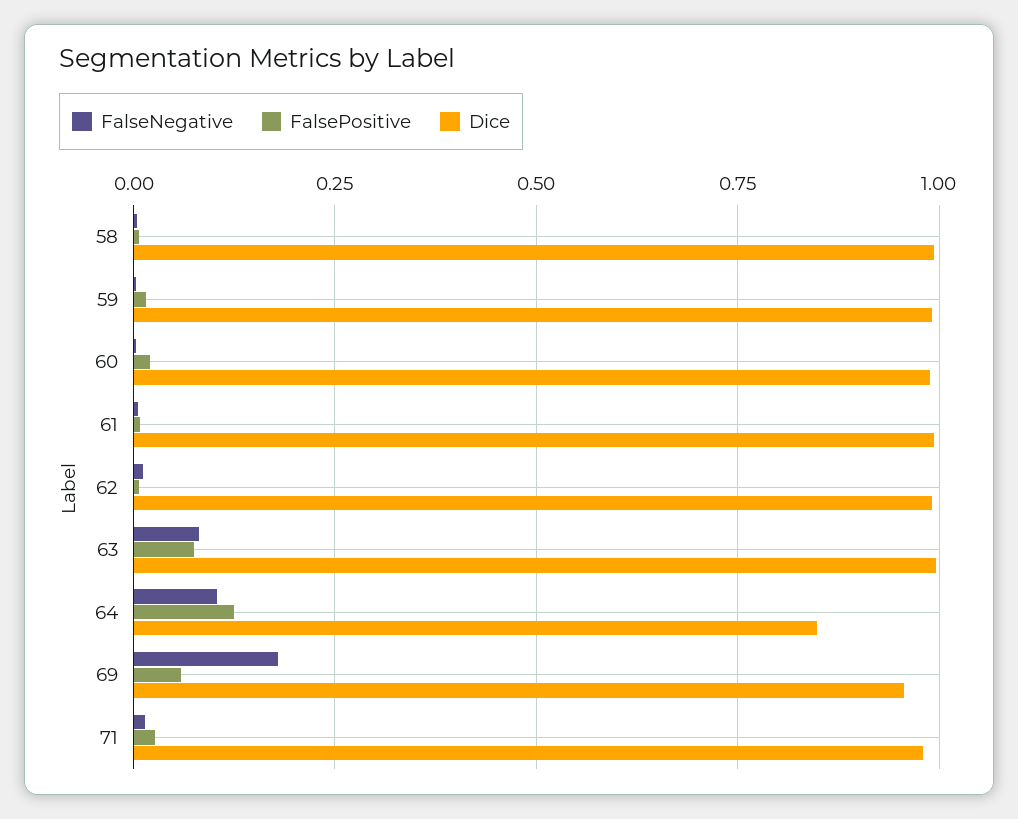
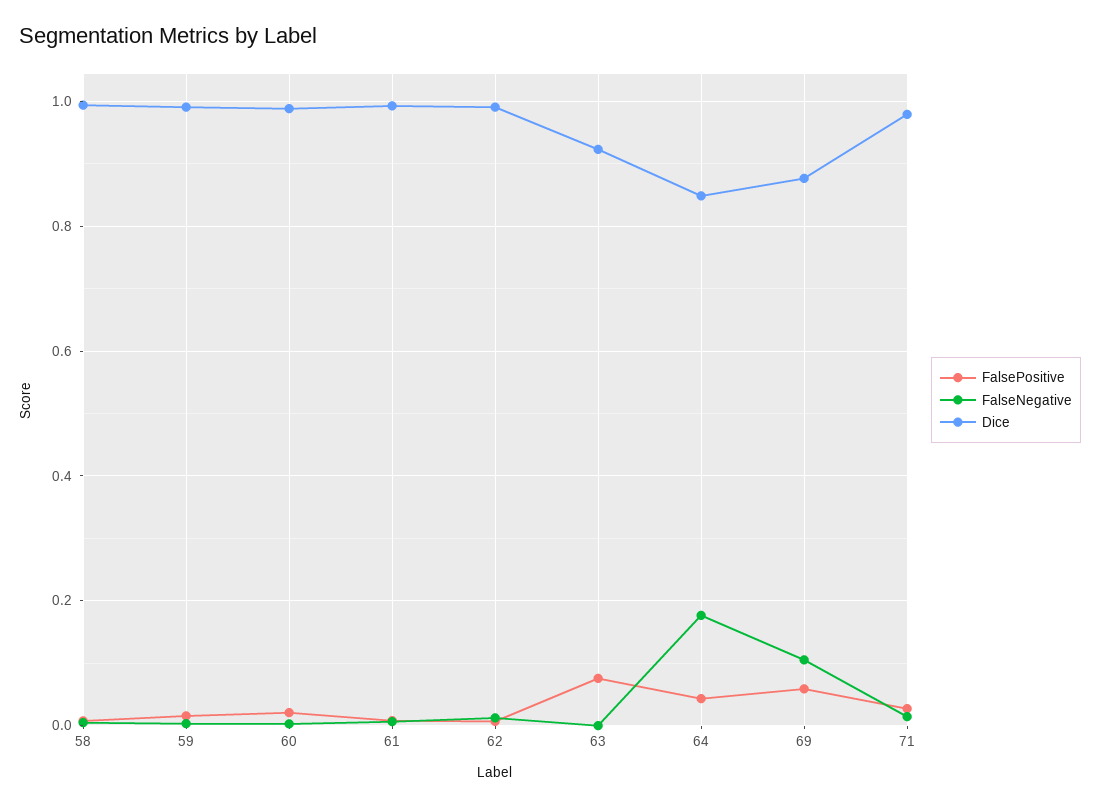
FalseNegative, 63: 0.075 -> 0
Dice, 63: 1 -> 0.92
FalseNegative, 64: 0.1 -> 0.18
FalsePositive, 64: 0.125 -> 0.04
FalseNegative, 69: 0.175 -> 0.1
Dice, 69: 0.95 -> 0.88

